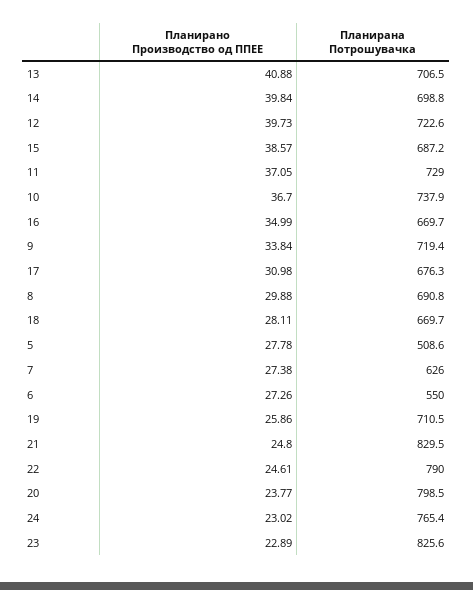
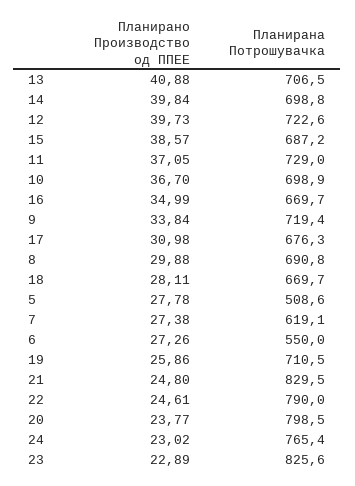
Планирана Потрошувачка, 10: 737.9 -> 698.9
Планирана Потрошувачка, 7: 626 -> 619.1

